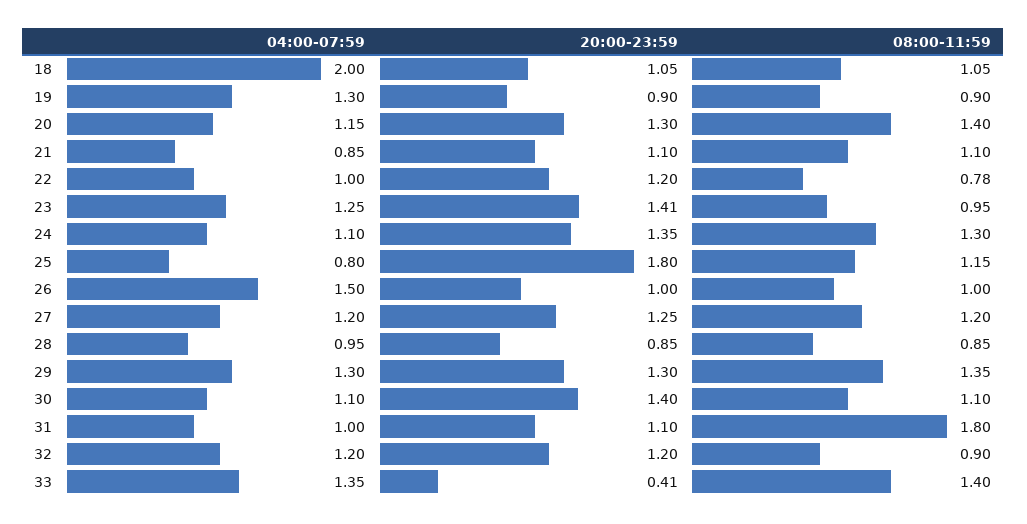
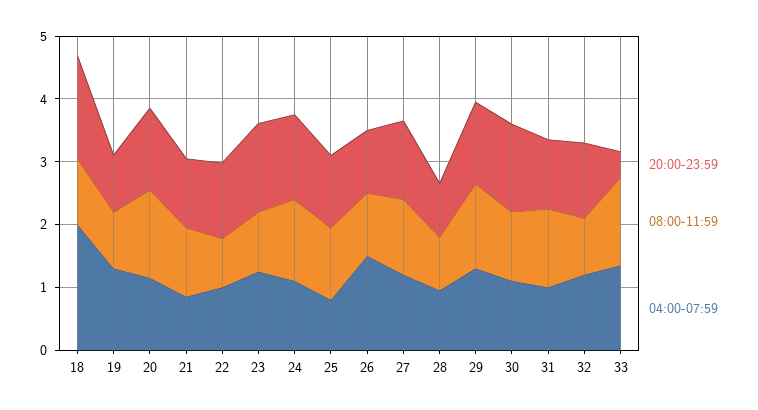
20:00-23:59, 18: 1.05 -> 1.6
20:00-23:59, 25: 1.8 -> 1.2
08:00-11:59, 31: 1.8 -> 1.2

